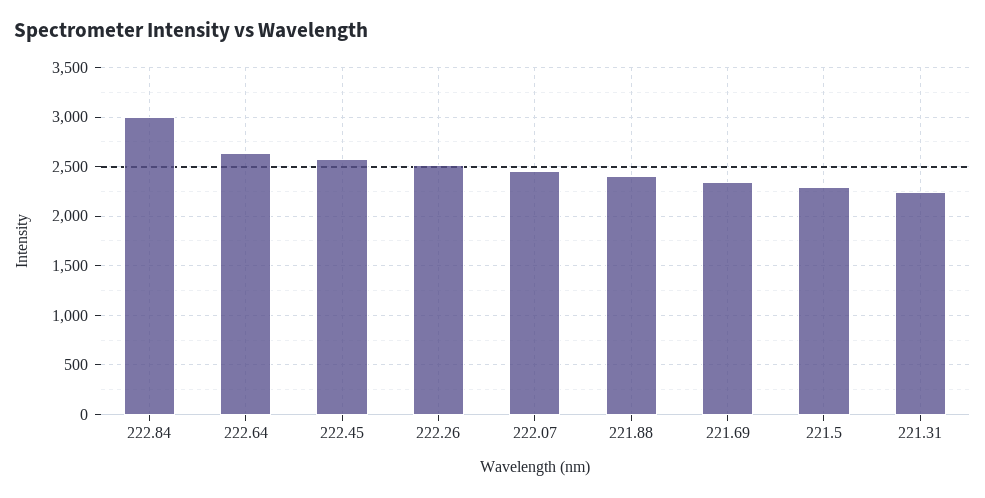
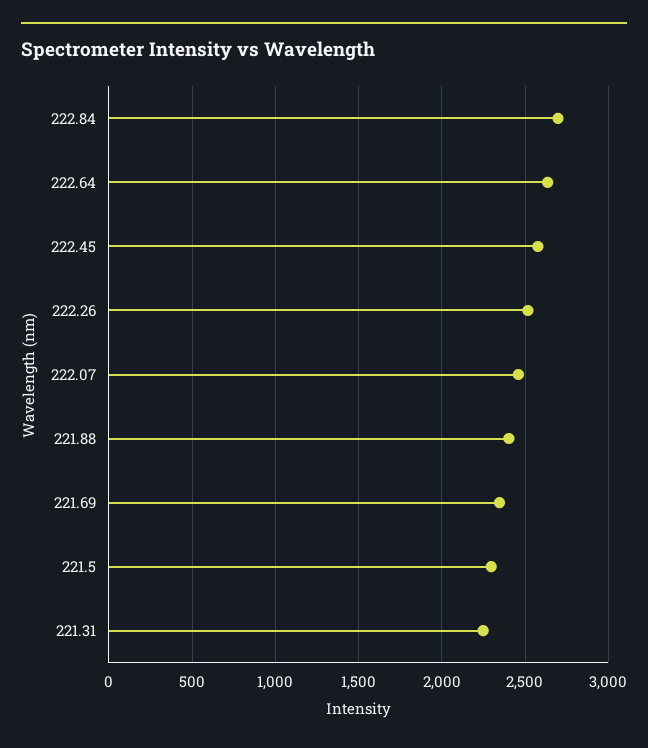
222.84: 3000 -> 2700

